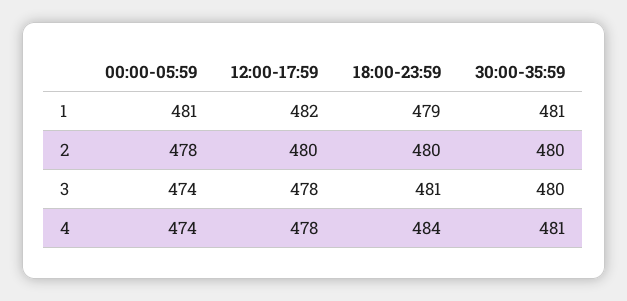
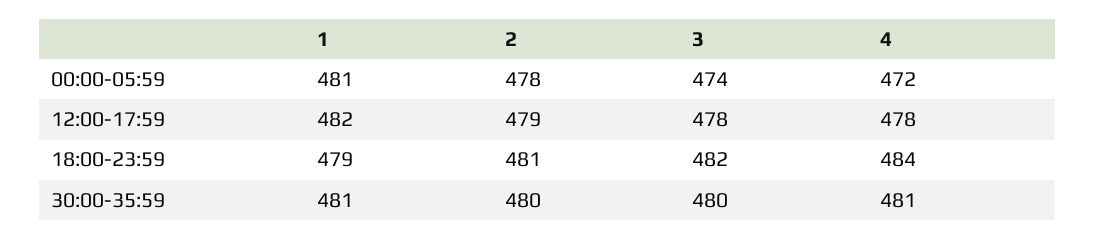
12:00-17:59, 2: 480 -> 479
18:00-23:59, 2: 480 -> 481
18:00-23:59, 3: 481 -> 482
00:00-05:59, 4: 474 -> 472

